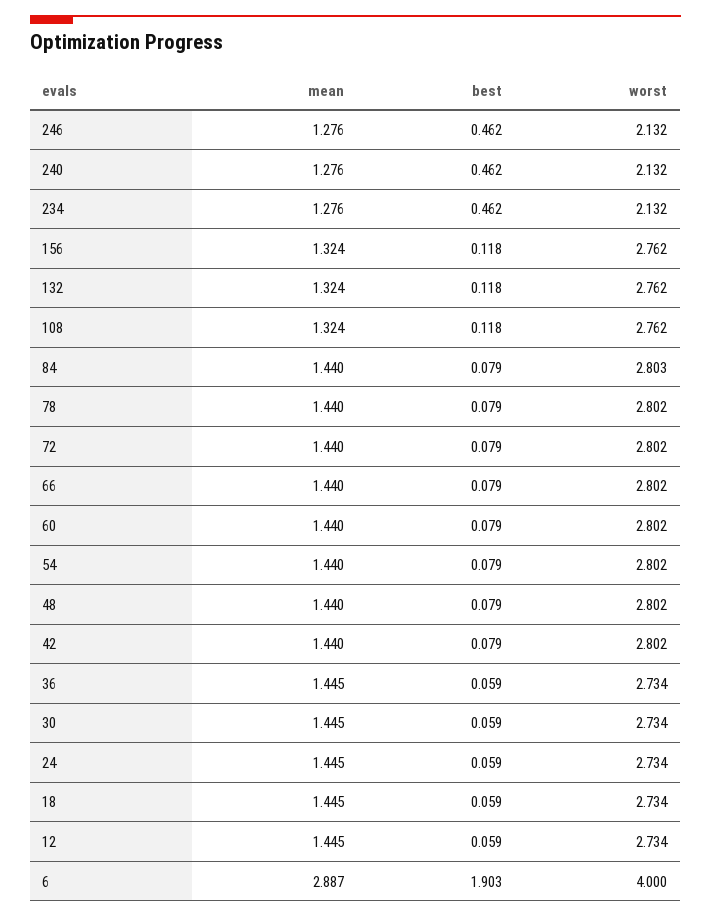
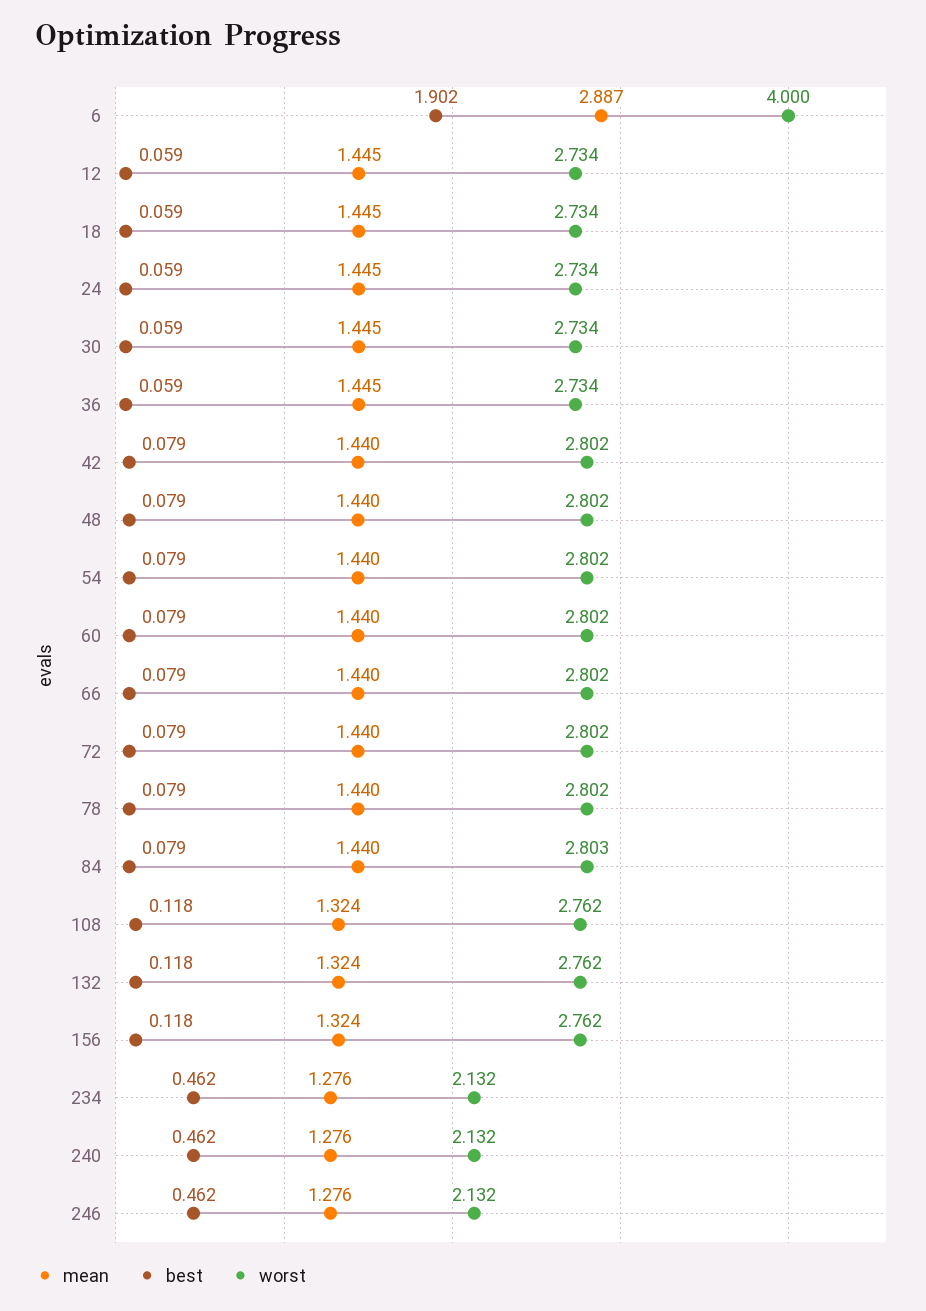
best, 6: 1.903 -> 1.902

